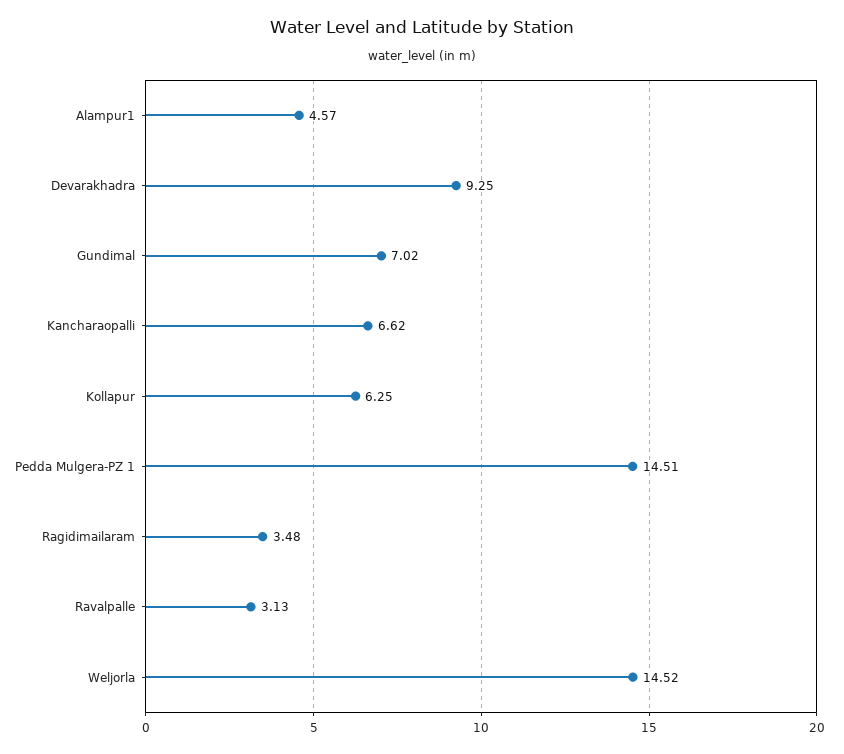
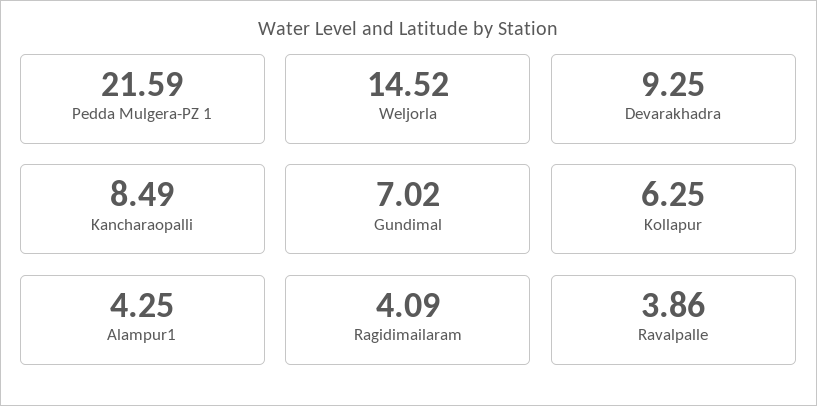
Alampur1: 4.57 -> 4.25
Kancharaopalli: 6.62 -> 8.49
Pedda Mulgera-PZ 1: 14.51 -> 21.59
Ragidimailaram: 3.48 -> 4.09
Ravalpalle: 3.13 -> 3.86

